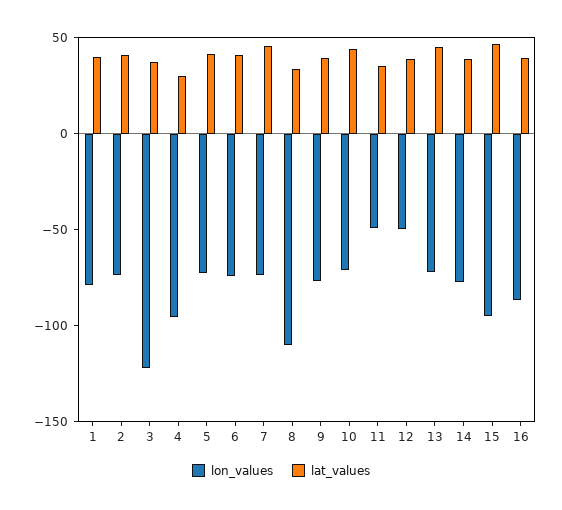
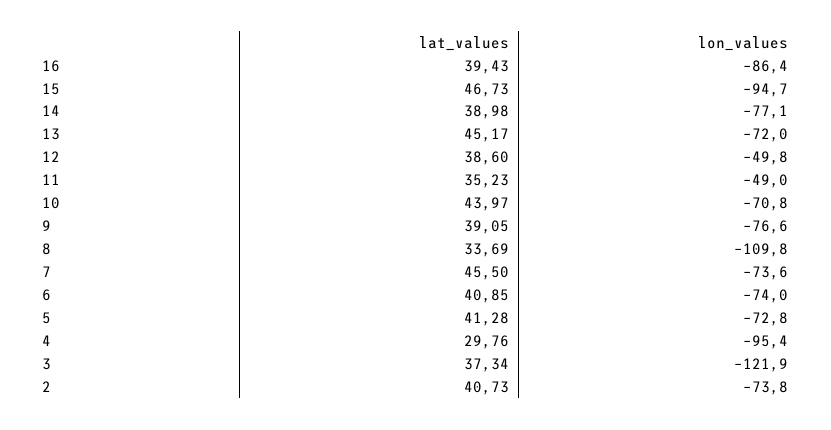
lon_values, 1: -80 -> none
lat_values, 1: 40 -> none

